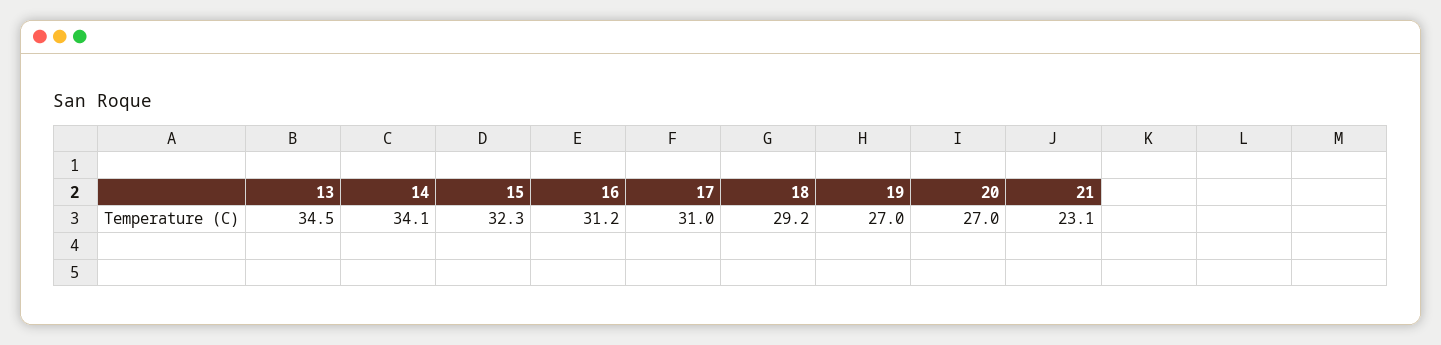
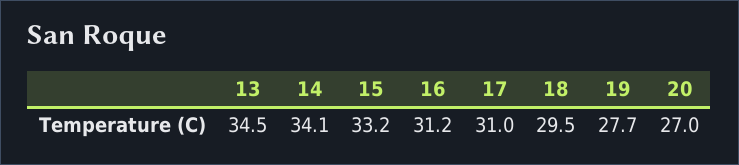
15: 32.3 -> 33.2
18: 29.2 -> 29.5
19: 27 -> 27.7
21: 23.1 -> none

